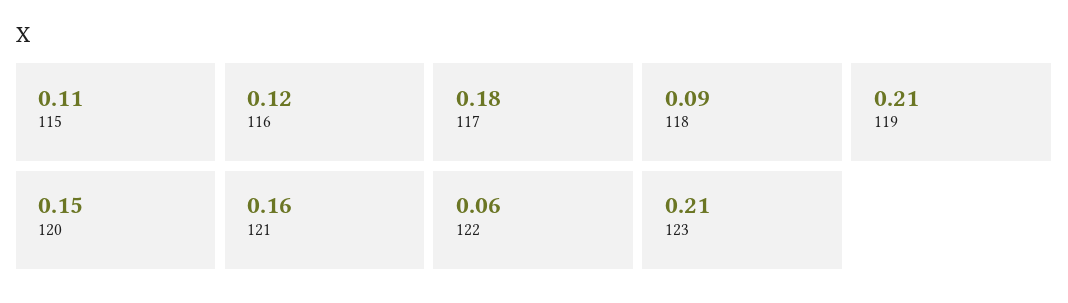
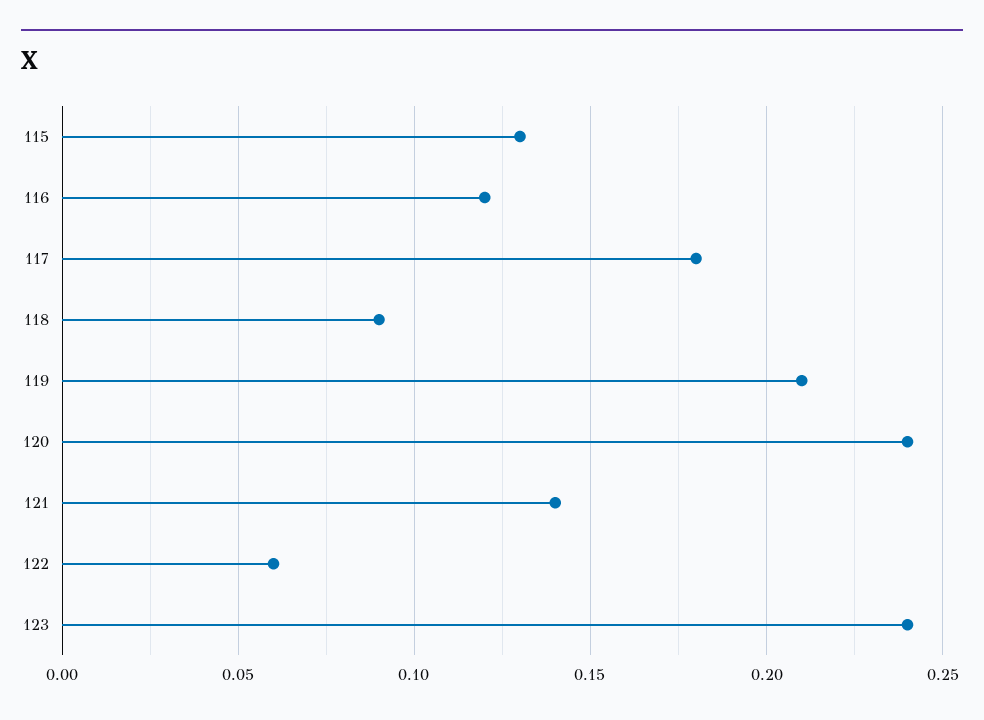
115: 0.11 -> 0.13
120: 0.15 -> 0.24
121: 0.16 -> 0.14
123: 0.21 -> 0.24

